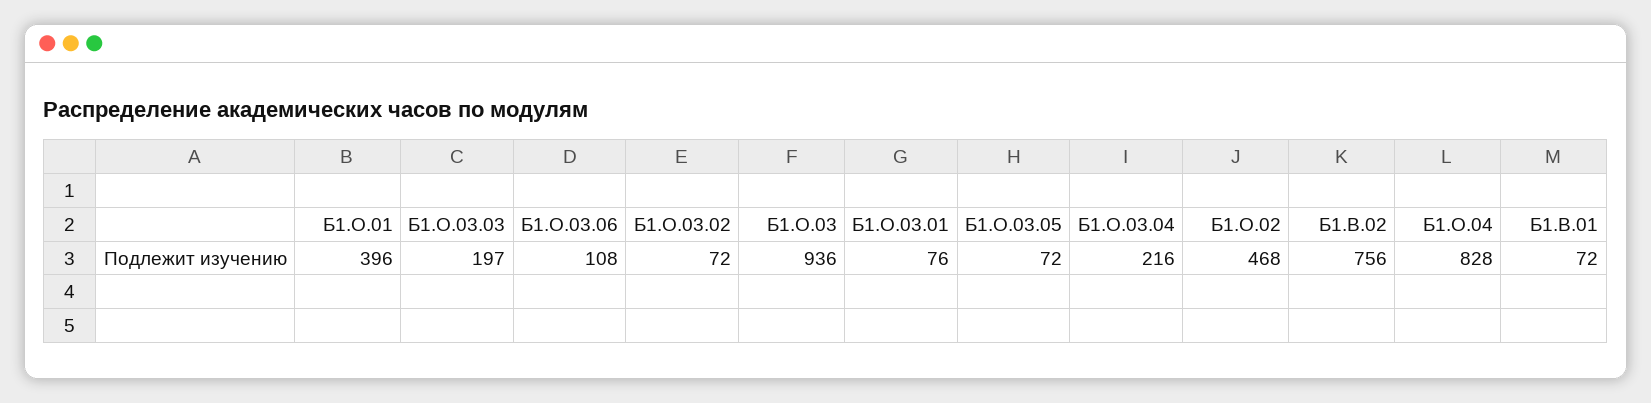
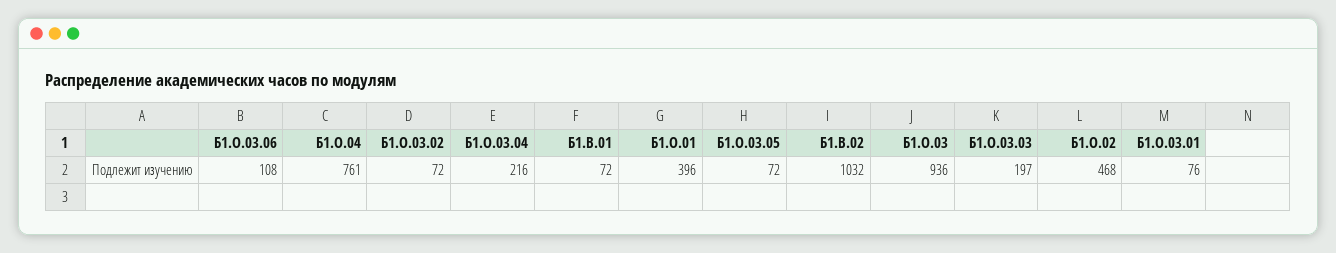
Б1.В.02: 756 -> 1032
Б1.О.04: 828 -> 761

